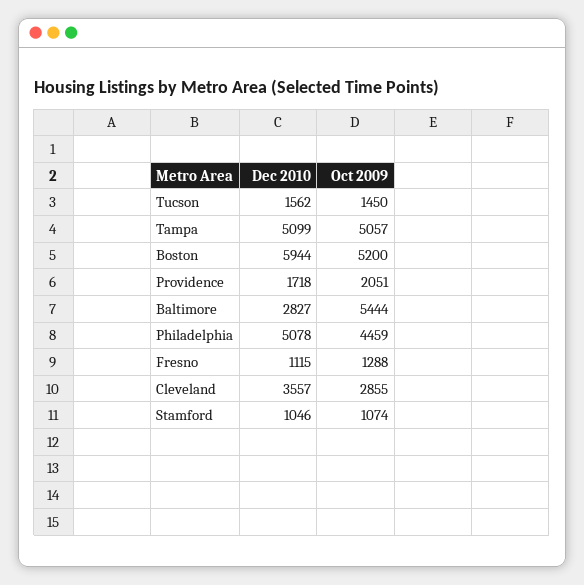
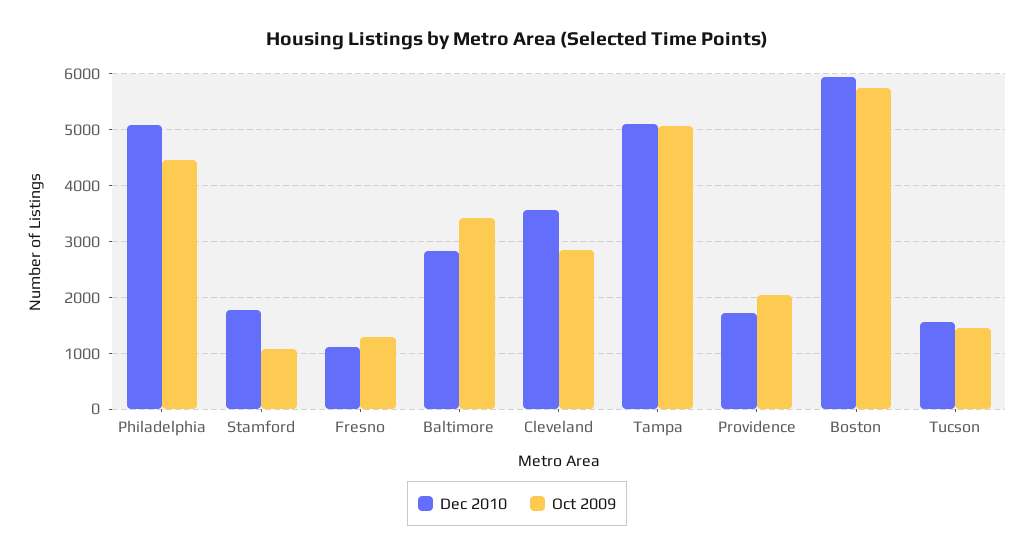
Oct 2009, Boston: 5200 -> 5800
Oct 2009, Baltimore: 5444 -> 3400
Dec 2010, Stamford: 1046 -> 1800

